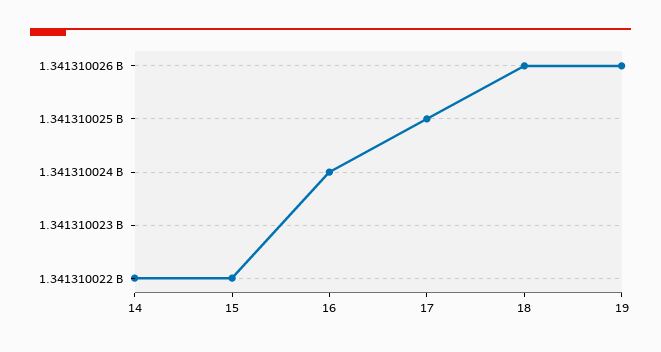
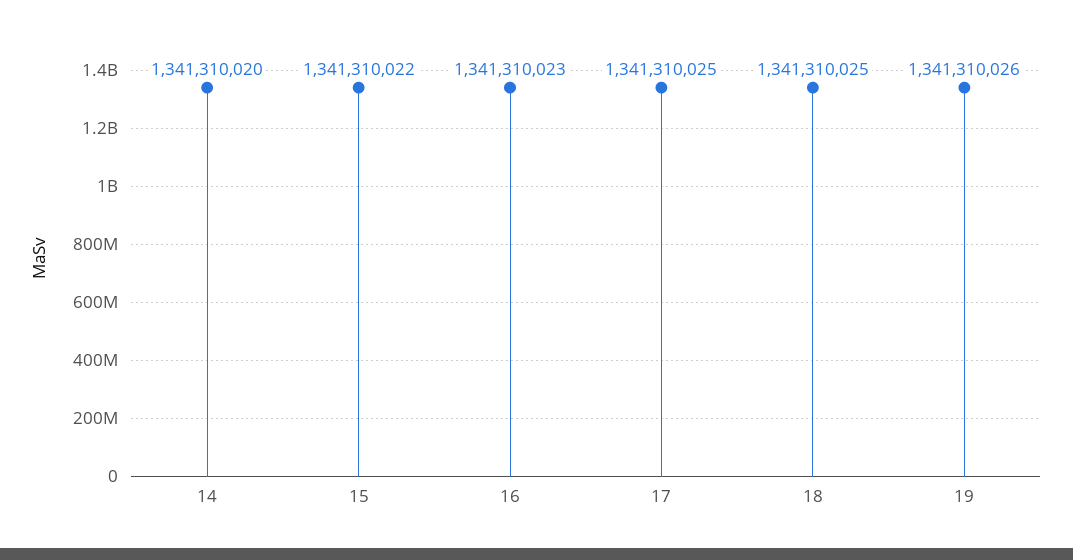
14: 1341310022 -> 1341310020
16: 1341310024 -> 1341310023
18: 1341310026 -> 1341310025

